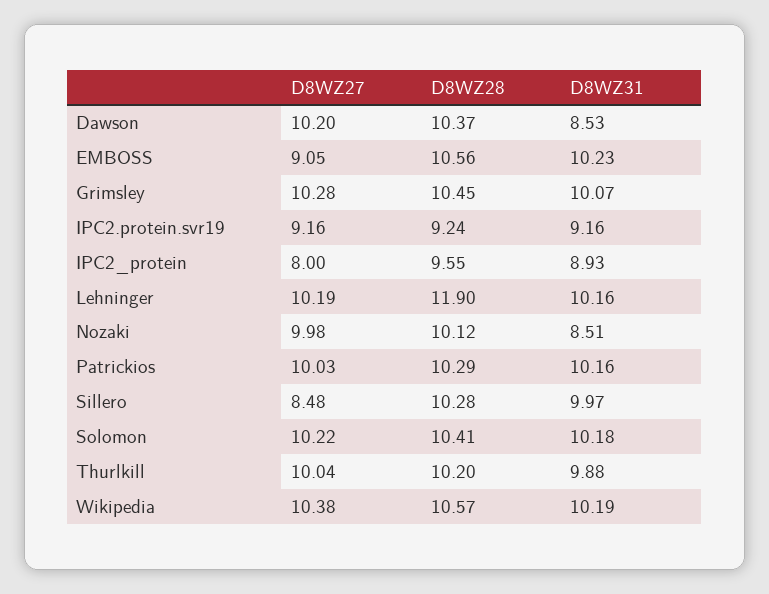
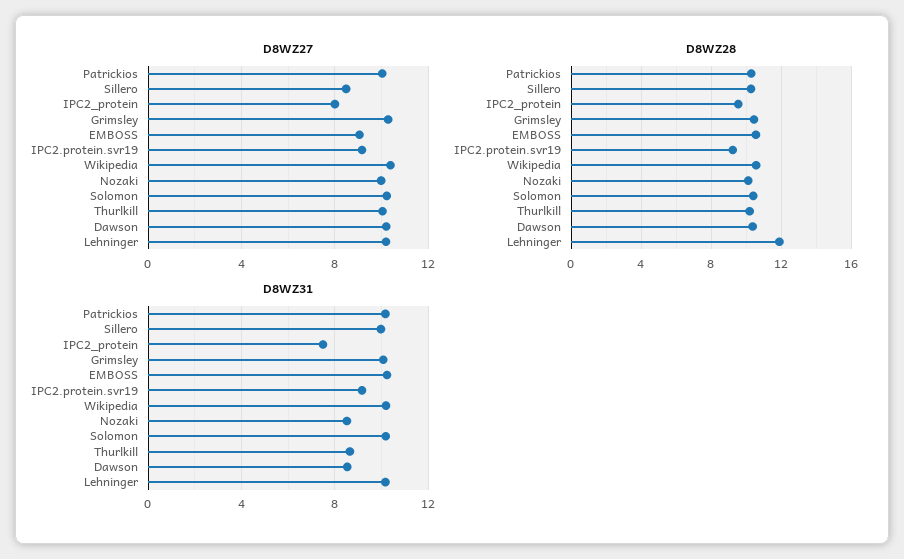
D8WZ31, IPC2_protein: 8.93 -> 7.5
D8WZ31, Thurlkill: 9.88 -> 8.5

